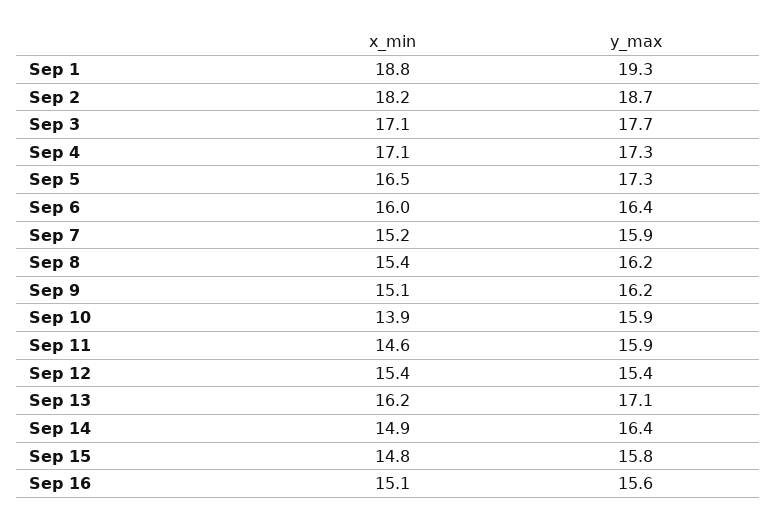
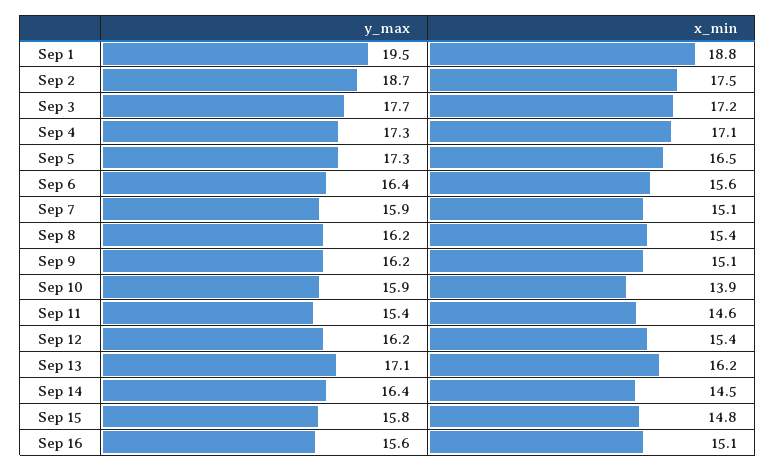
y_max, Sep 1: 19.3 -> 19.5
x_min, Sep 2: 18.2 -> 17.5
x_min, Sep 3: 17.1 -> 17.2
x_min, Sep 6: 16 -> 15.6
x_min, Sep 7: 15.2 -> 15.1
y_max, Sep 11: 15.9 -> 15.4
y_max, Sep 12: 15.4 -> 16.2
x_min, Sep 14: 14.9 -> 14.5

